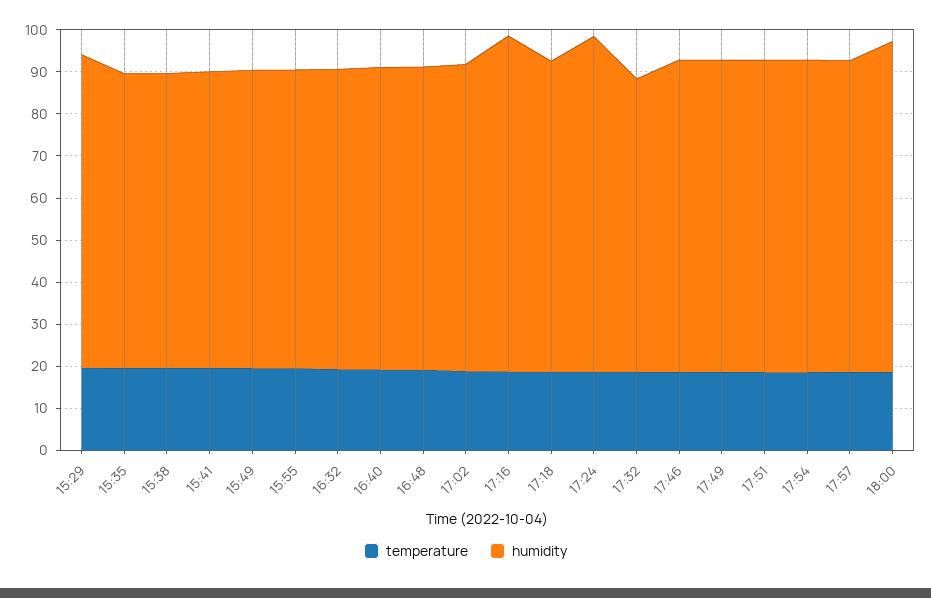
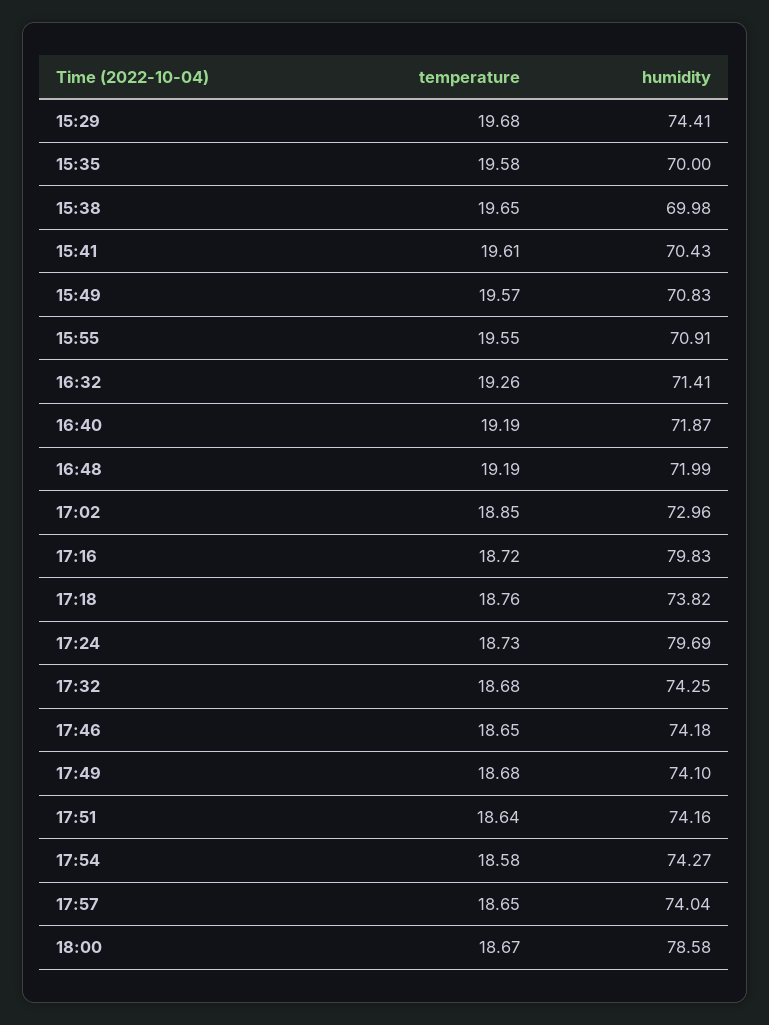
humidity, 17:32: 70 -> 74.25

